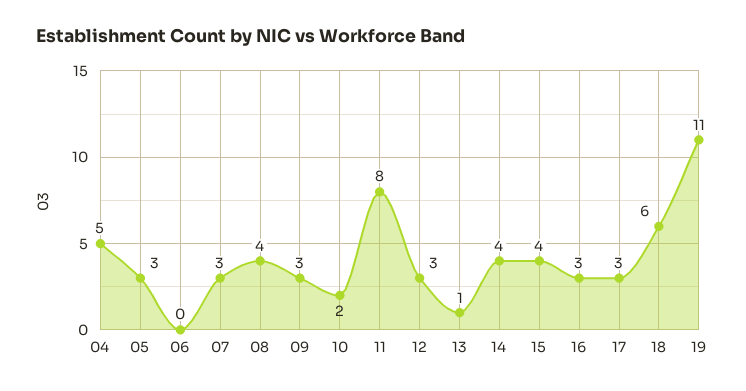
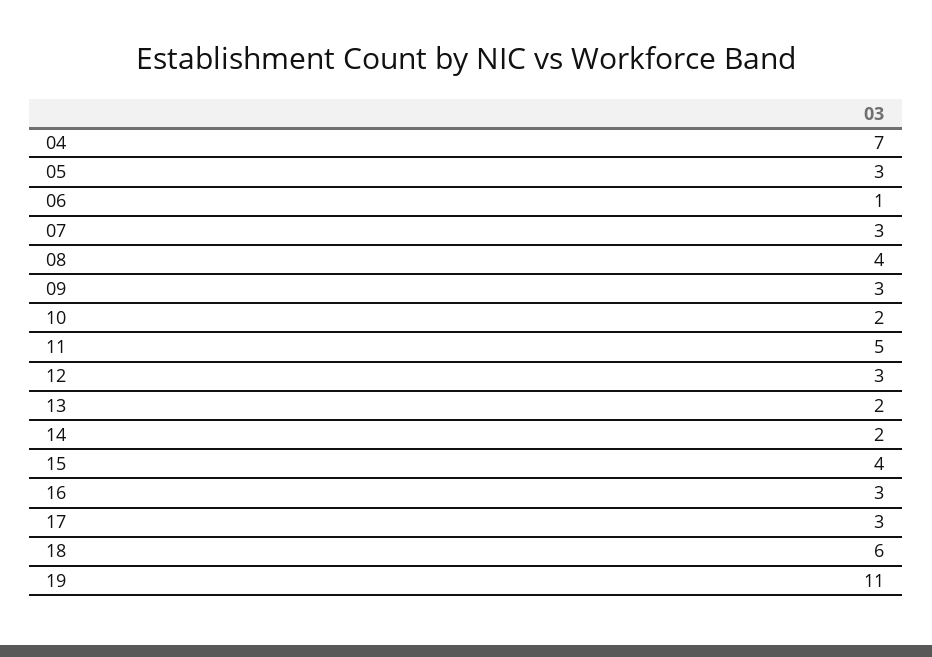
04: 5 -> 7
06: 0 -> 1
11: 8 -> 5
13: 1 -> 2
14: 4 -> 2

